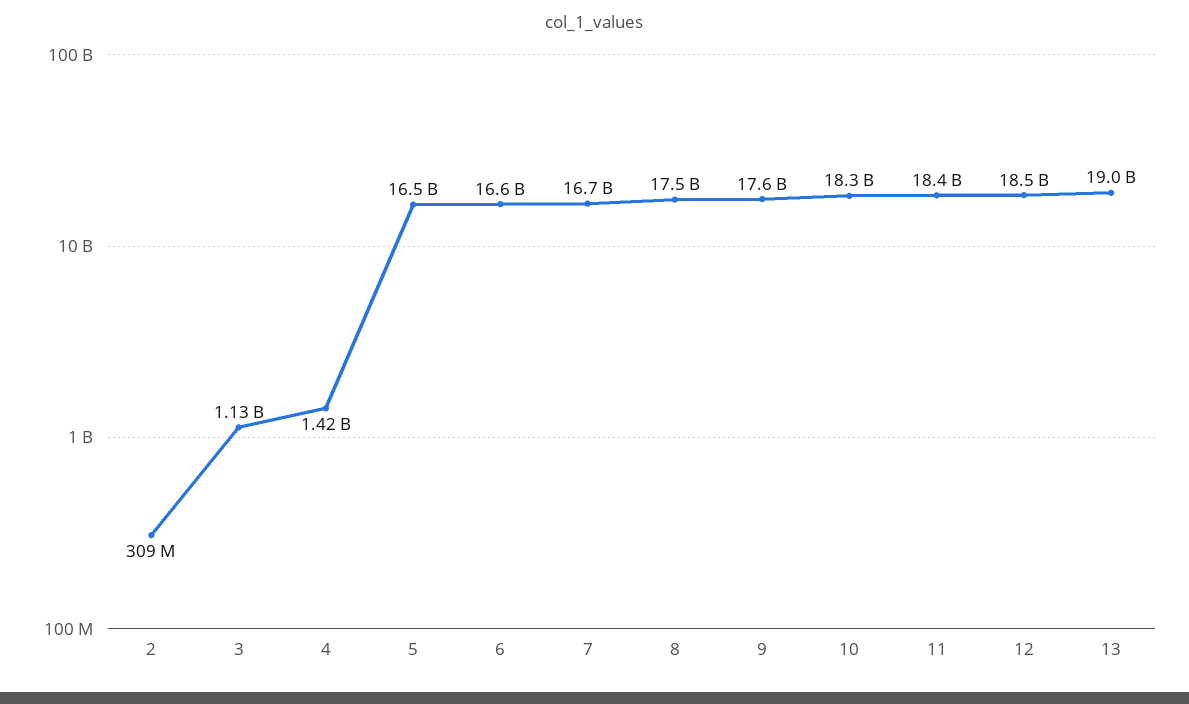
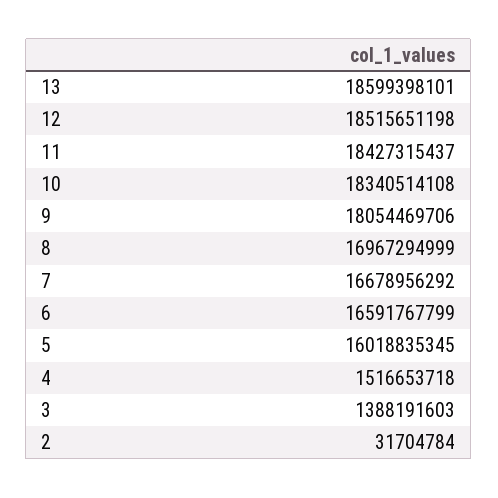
2: 309000000 -> 31704784
3: 1130000000 -> 1388191603
4: 1420000000 -> 1516653718
5: 16500000000 -> 16018835345
8: 17500000000 -> 16967294999
9: 17600000000 -> 18054469706
13: 19000000000 -> 18599398101

